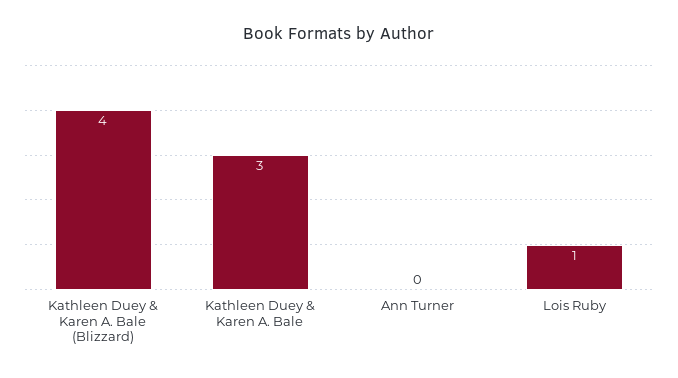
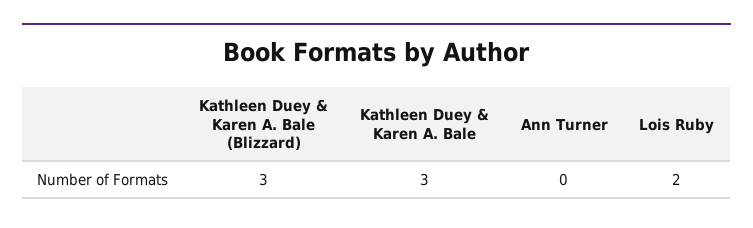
Kathleen Duey & Karen A. Bale (Blizzard): 4 -> 3
Lois Ruby: 1 -> 2

